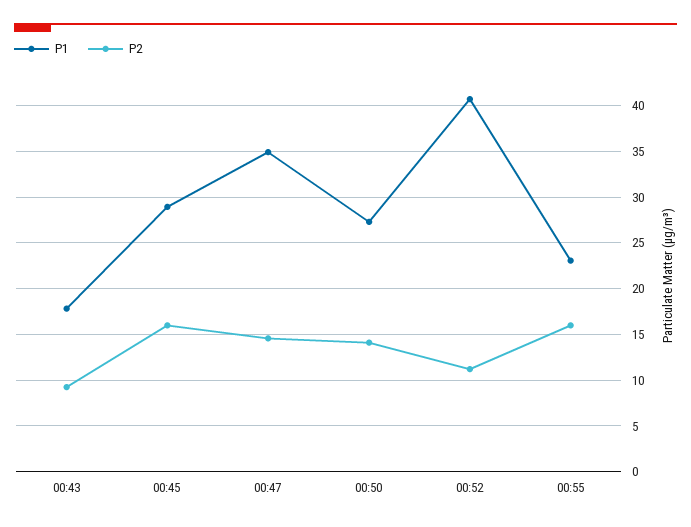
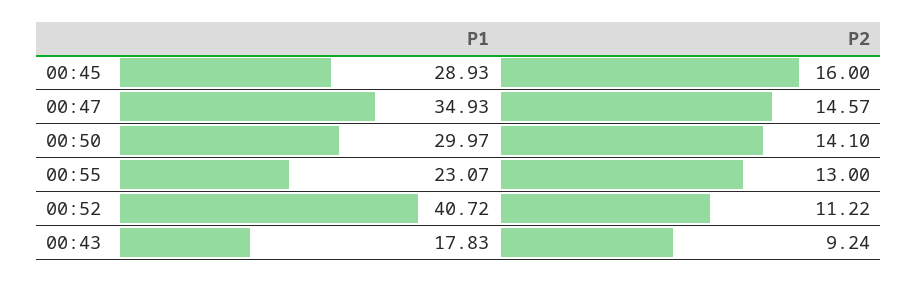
P1, 00:50: 27 -> 29.97
P2, 00:55: 16 -> 13

